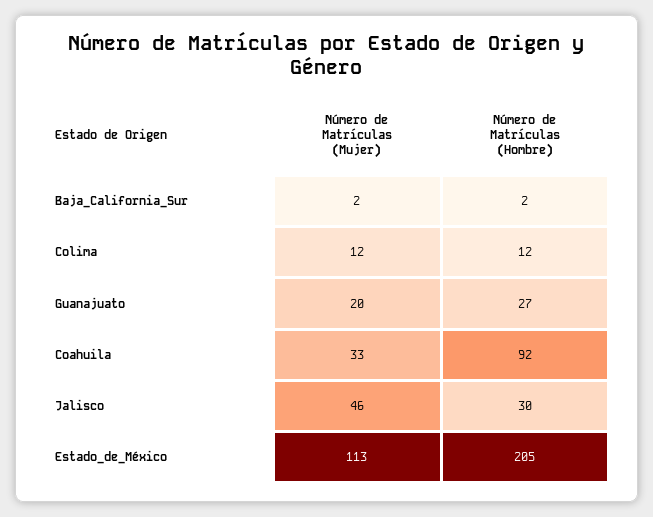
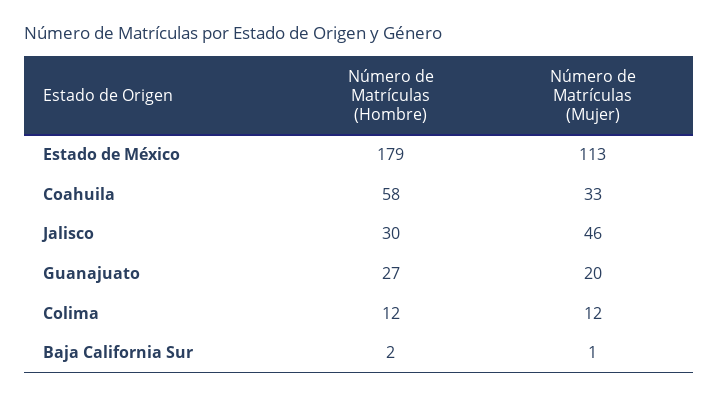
Número de Matrículas (Mujer), Baja_California_Sur: 2 -> 1
Número de Matrículas (Hombre), Coahuila: 92 -> 58
Número de Matrículas (Hombre), Estado_de_México: 205 -> 179

